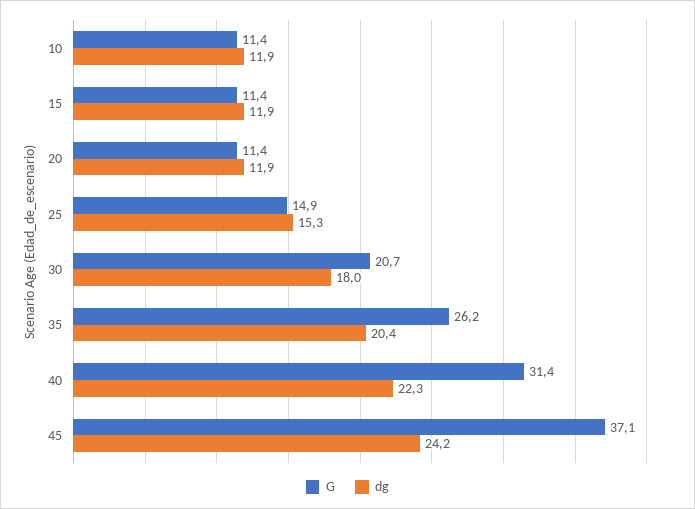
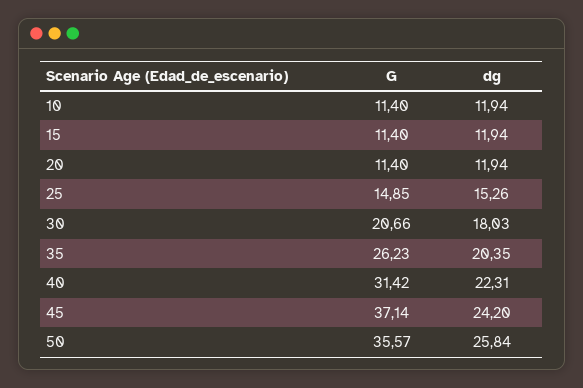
G, 50: none -> 35.57
dg, 50: none -> 25.84

